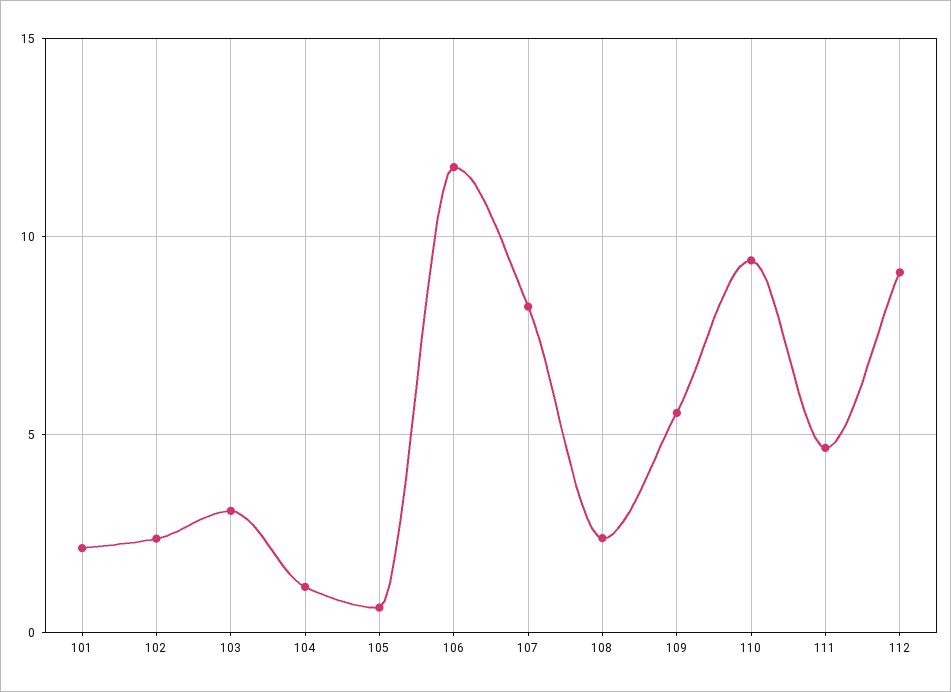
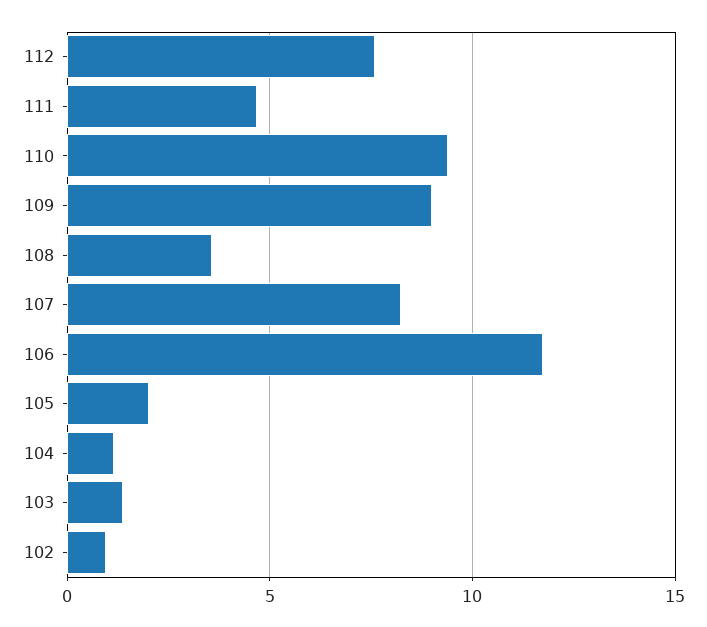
101: 2 -> none
102: 2.5 -> 1
103: 3 -> 1.5
105: 0.5 -> 2
108: 2.5 -> 3.5
109: 5.5 -> 9
112: 9 -> 7.5

